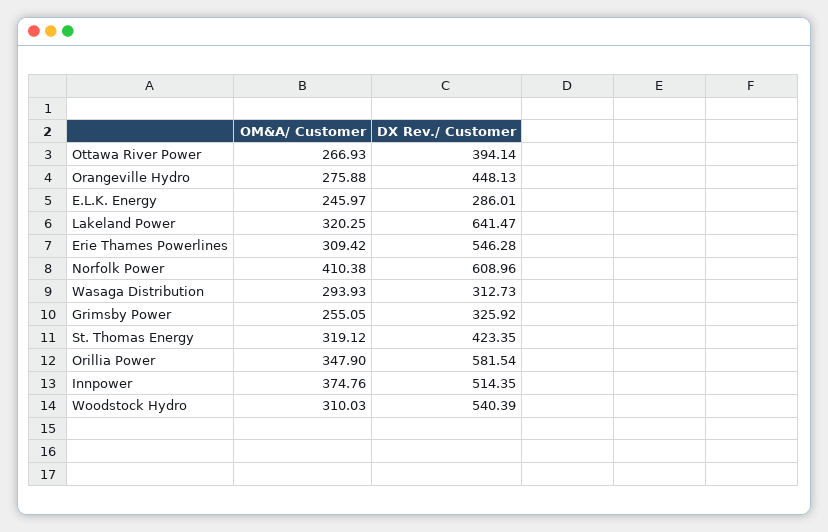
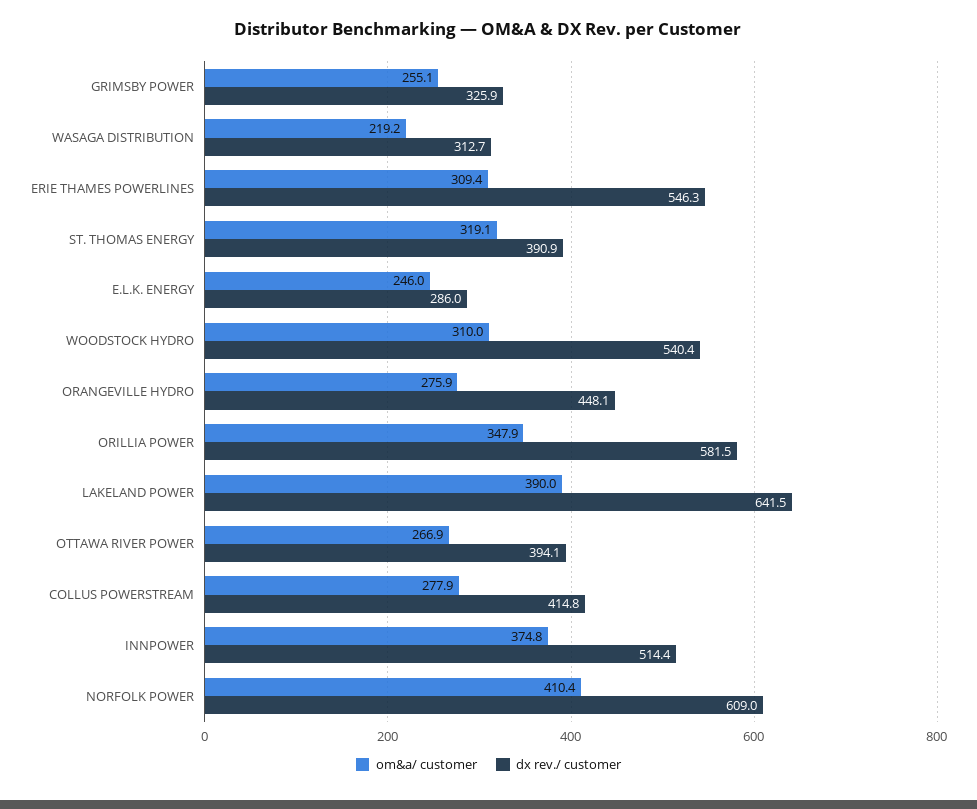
OM&A/ Customer, Lakeland Power: 320.25 -> 390
OM&A/ Customer, Wasaga Distribution: 293.93 -> 219.2
DX Rev./ Customer, St. Thomas Energy: 423.35 -> 390.9
OM&A/ Customer, COLLUS POWERSTREAM: none -> 277.9
DX Rev./ Customer, COLLUS POWERSTREAM: none -> 414.8

